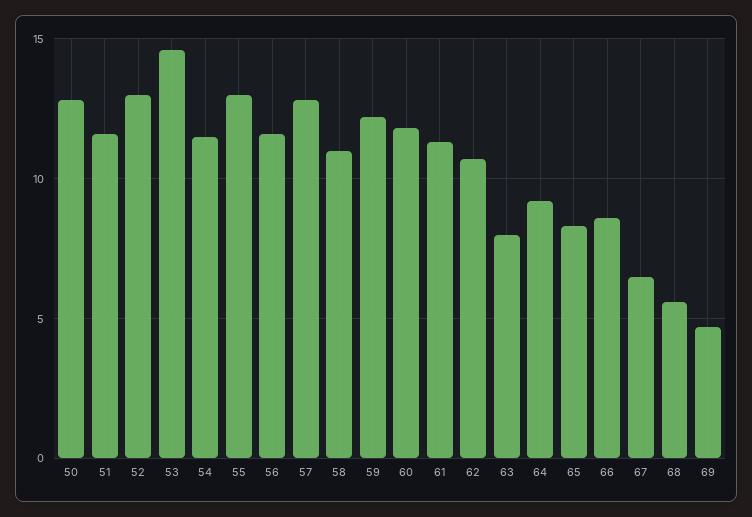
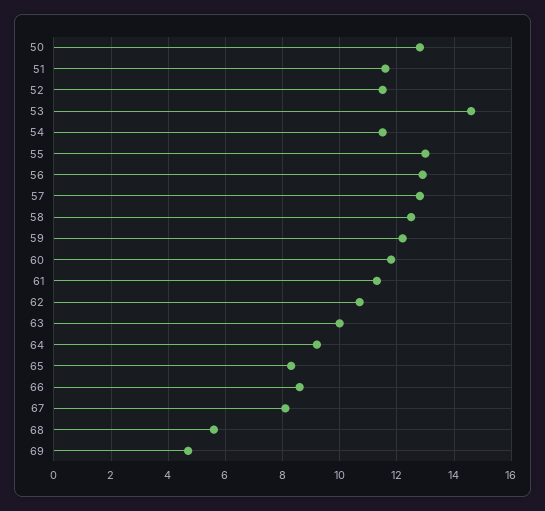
52: 13 -> 11.5
56: 11.5 -> 13
58: 11 -> 12.5
63: 8 -> 10
67: 6.5 -> 8

